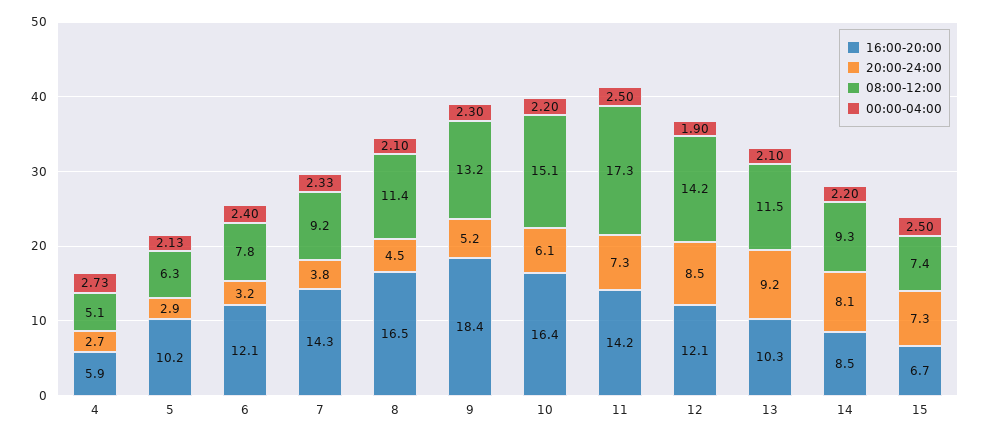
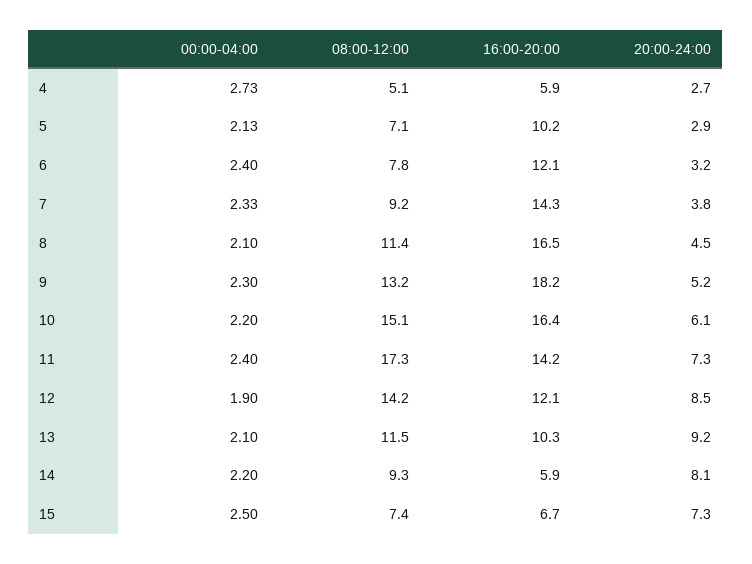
08:00-12:00, 5: 6.3 -> 7.1
16:00-20:00, 9: 18.4 -> 18.2
00:00-04:00, 11: 2.5 -> 2.4
16:00-20:00, 14: 8.5 -> 5.9

